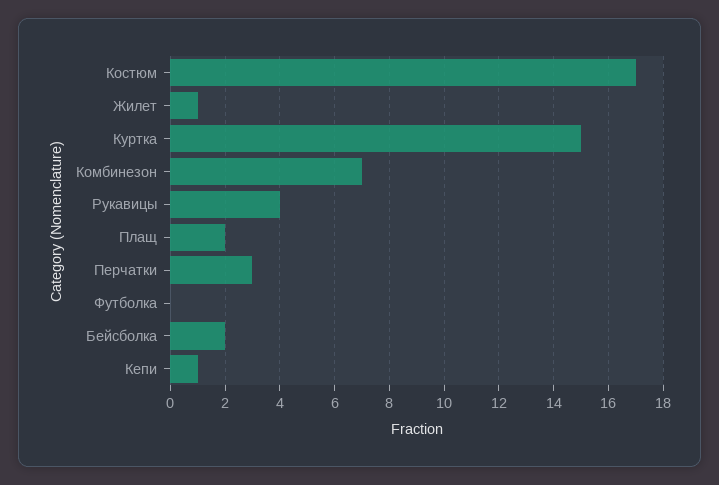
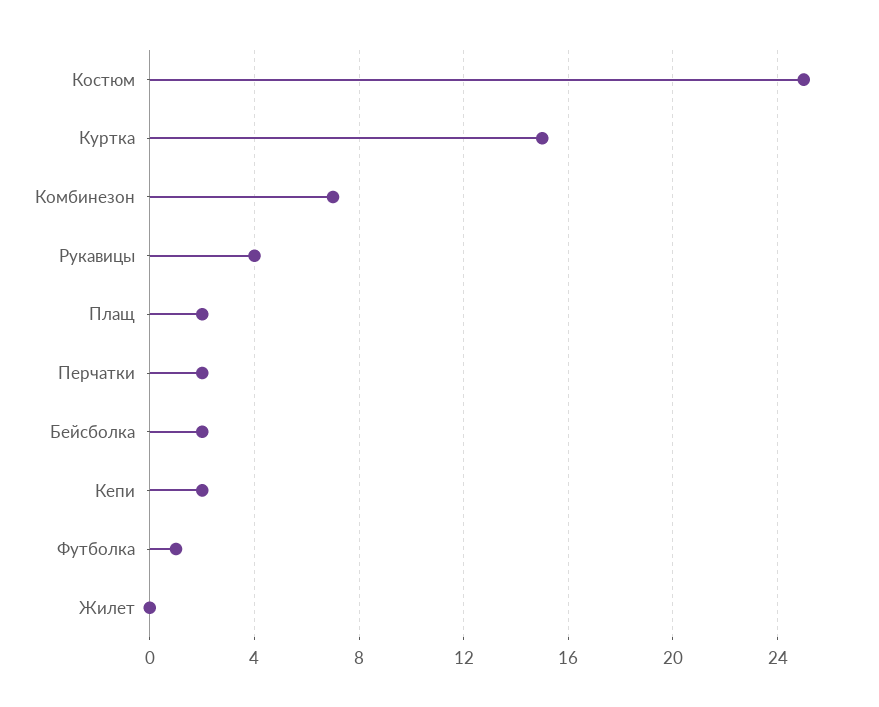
Костюм: 17 -> 25
Жилет: 1 -> 0
Перчатки: 3 -> 2
Футболка: 0 -> 1
Кепи: 1 -> 2

